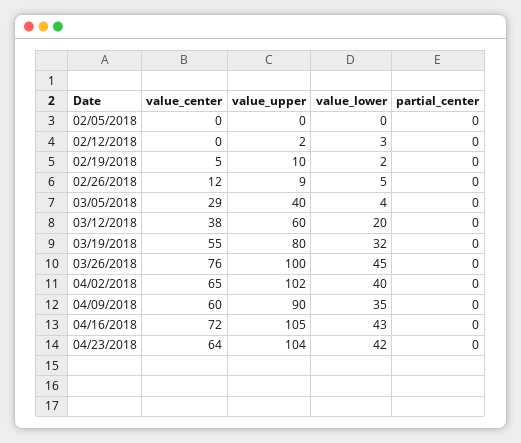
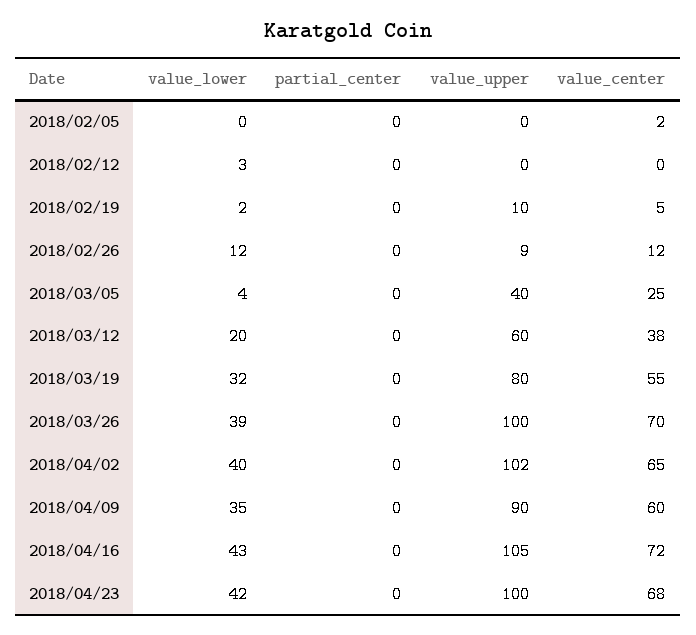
value_center, 02/05/2018: 0 -> 2
value_upper, 02/12/2018: 2 -> 0
value_lower, 02/26/2018: 5 -> 12
value_center, 03/05/2018: 29 -> 25
value_center, 03/26/2018: 76 -> 70
value_lower, 03/26/2018: 45 -> 39
value_center, 04/23/2018: 64 -> 68
value_upper, 04/23/2018: 104 -> 100

